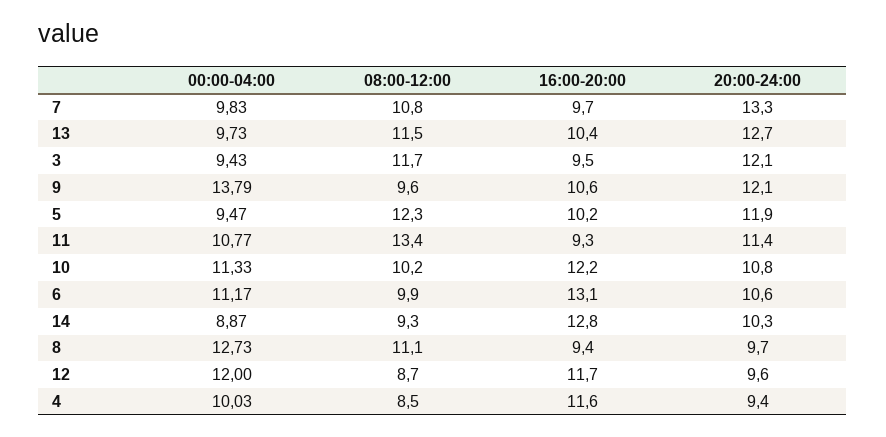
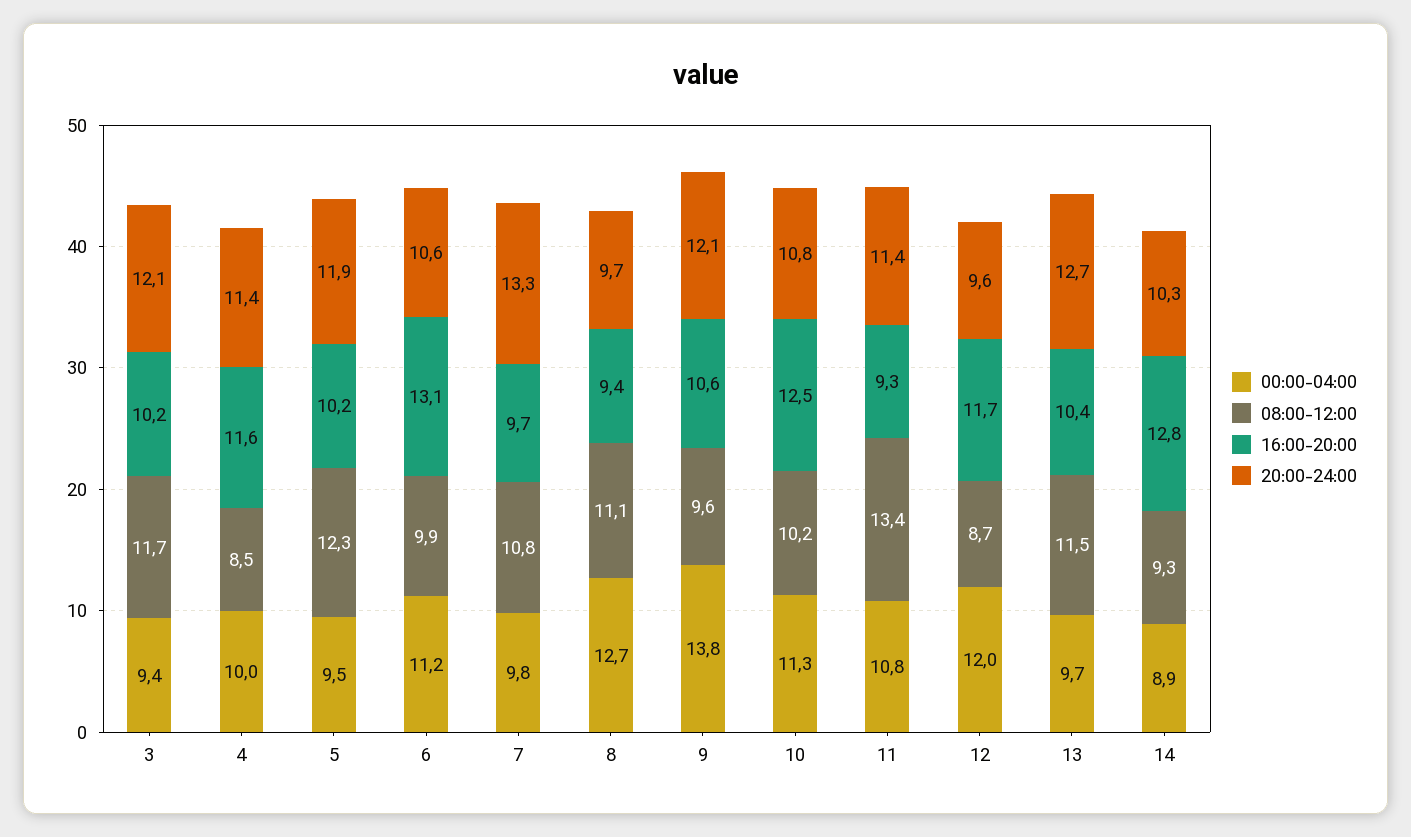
16:00-20:00, 3: 9.5 -> 10.2
16:00-20:00, 10: 12.2 -> 12.5
20:00-24:00, 4: 9.4 -> 11.4

